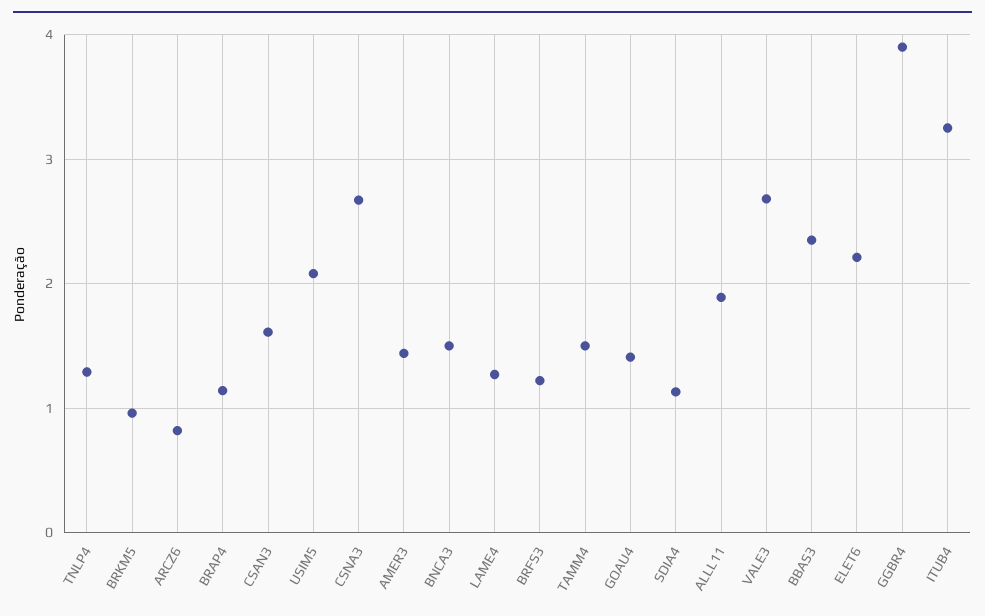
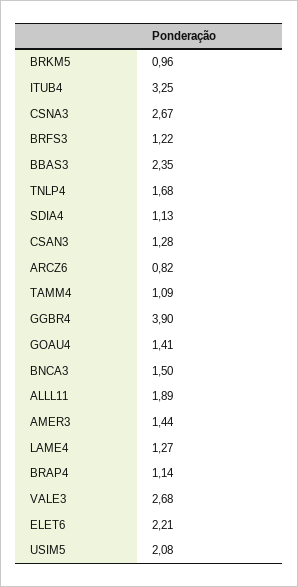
TNLP4: 1.3 -> 1.68
CSAN3: 1.6 -> 1.28
TAMM4: 1.5 -> 1.09

